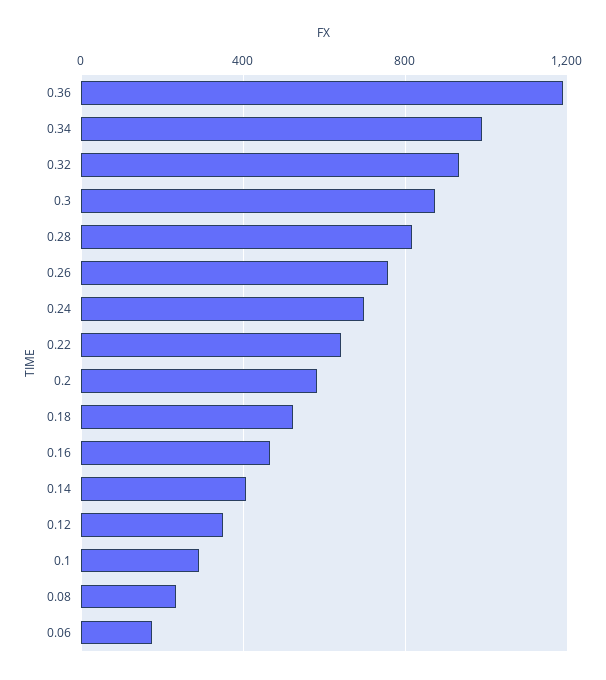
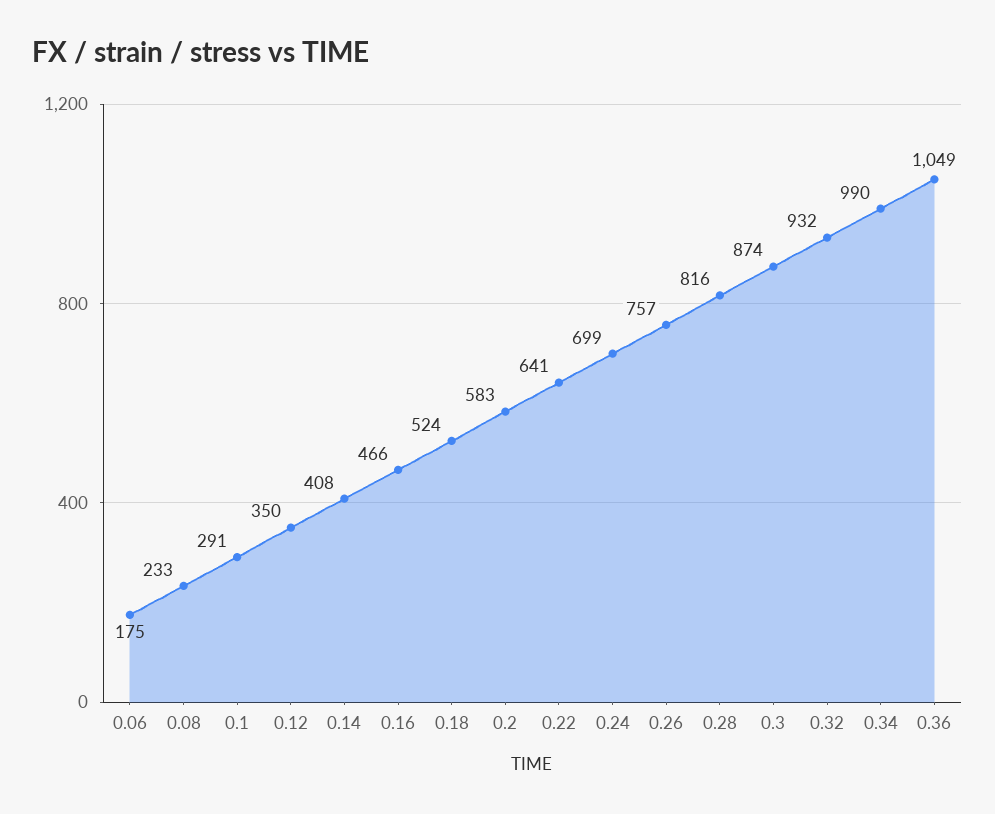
0.36: 1200 -> 1049

